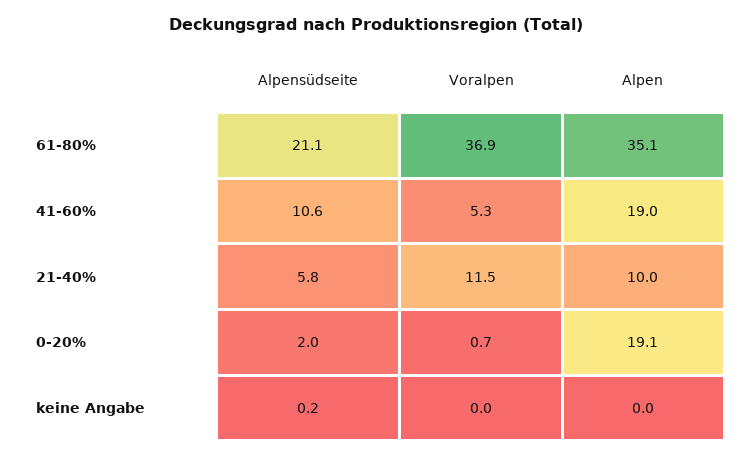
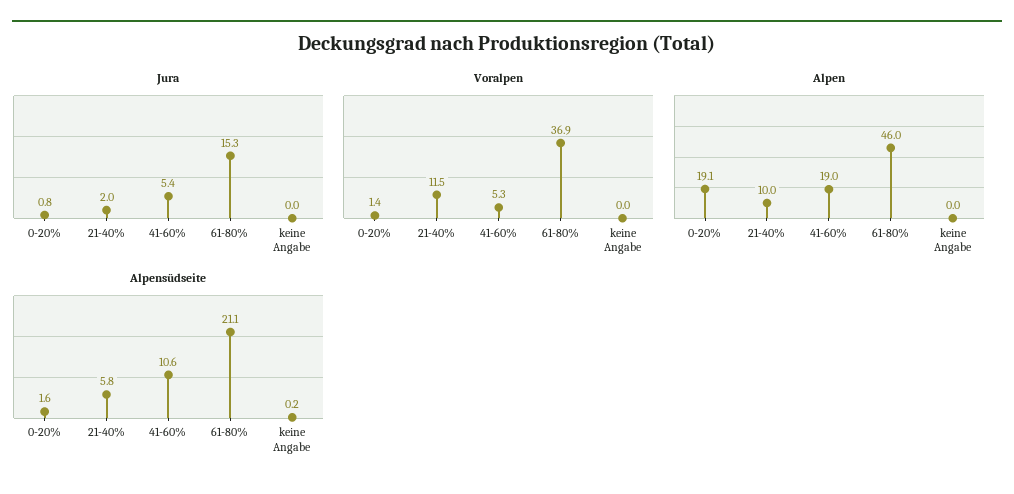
Alpen, 61-80%: 35.1 -> 46
Alpensüdseite, 0-20%: 2 -> 1.6
Voralpen, 0-20%: 0.7 -> 1.4
Jura, 0-20%: none -> 0.8
Jura, 21-40%: none -> 2
Jura, 41-60%: none -> 5.4
Jura, 61-80%: none -> 15.3
Jura, keine Angabe: none -> 0

